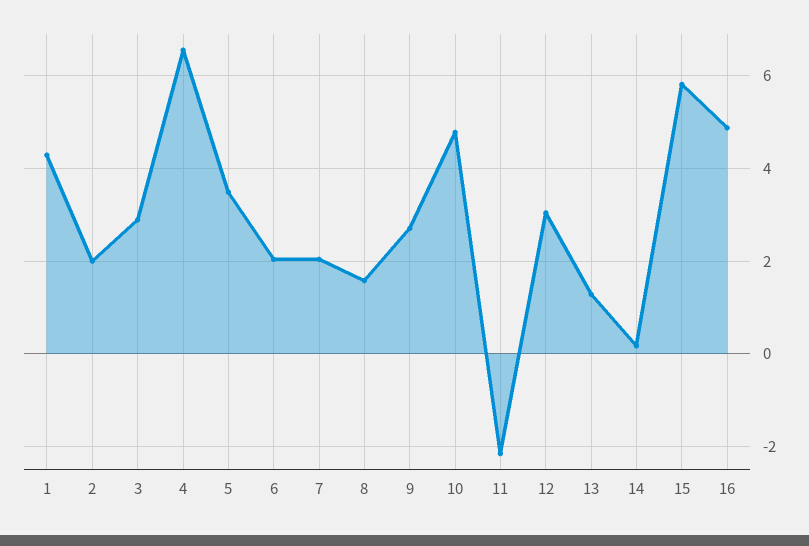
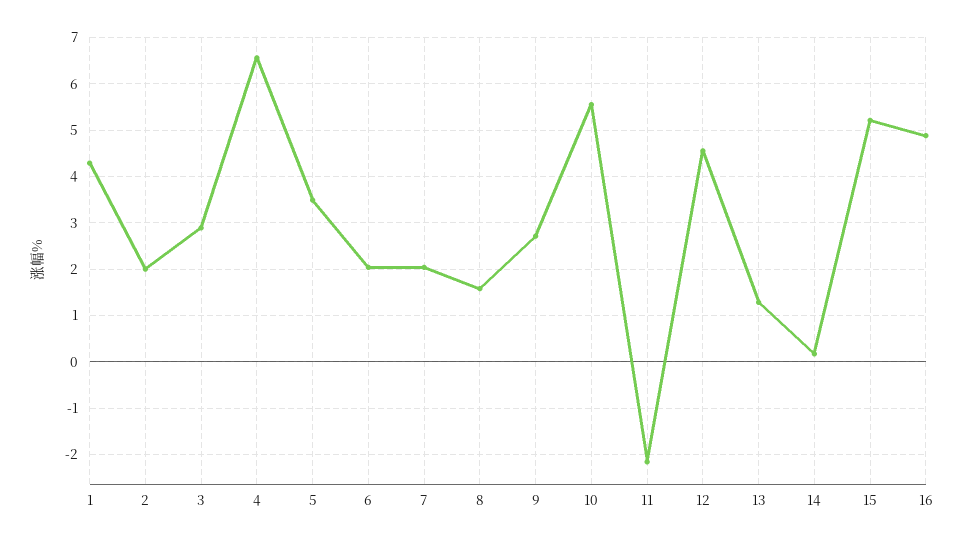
10: 4.8 -> 5.6
12: 3 -> 4.6
15: 5.8 -> 5.2

